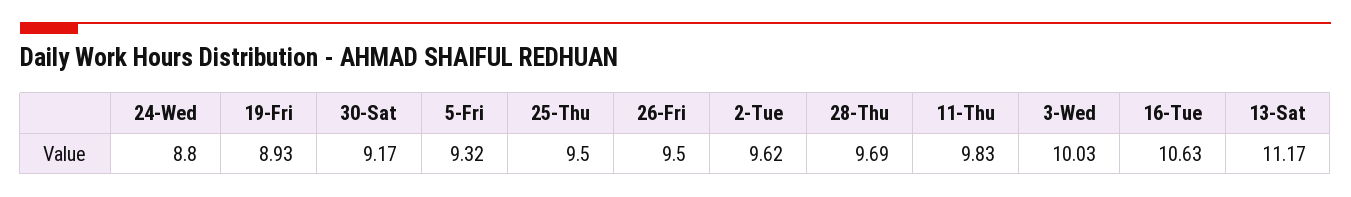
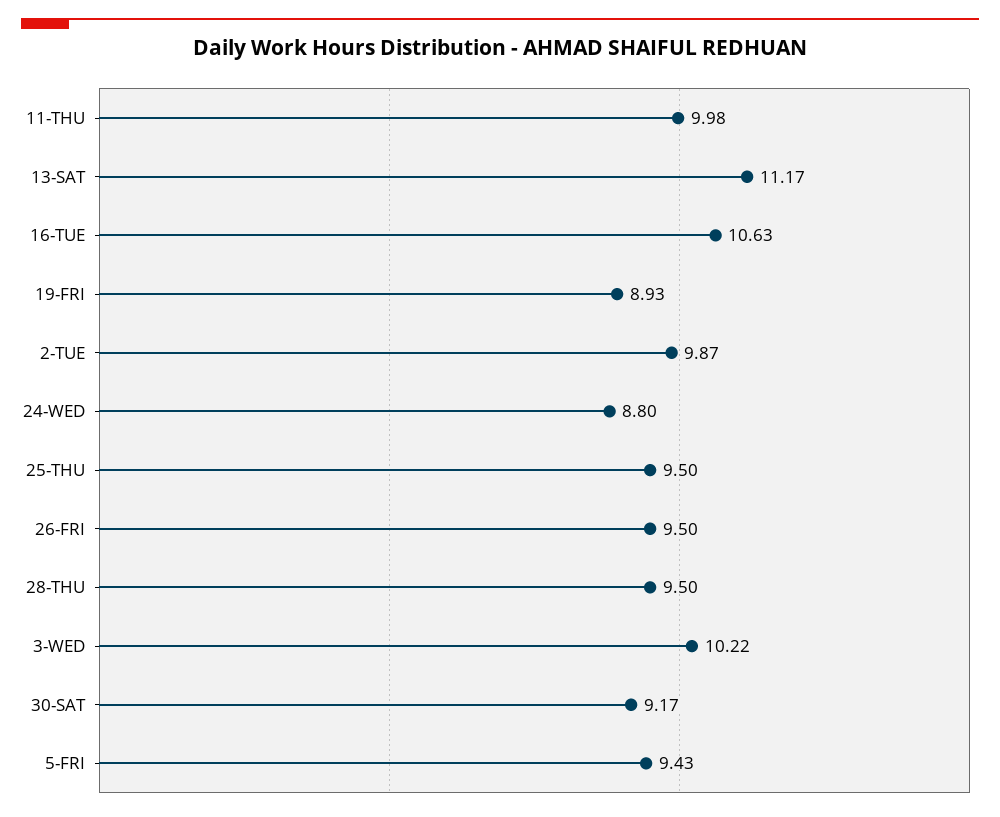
5-Fri: 9.32 -> 9.43
2-Tue: 9.62 -> 9.87
28-Thu: 9.69 -> 9.5
11-Thu: 9.83 -> 9.98
3-Wed: 10.03 -> 10.22

